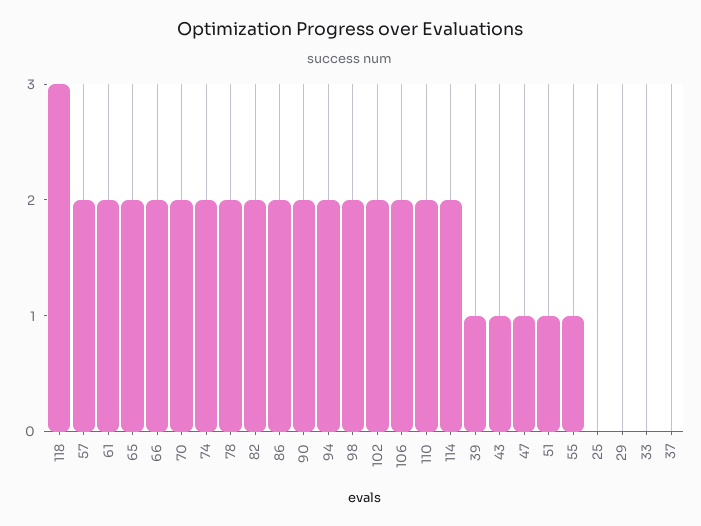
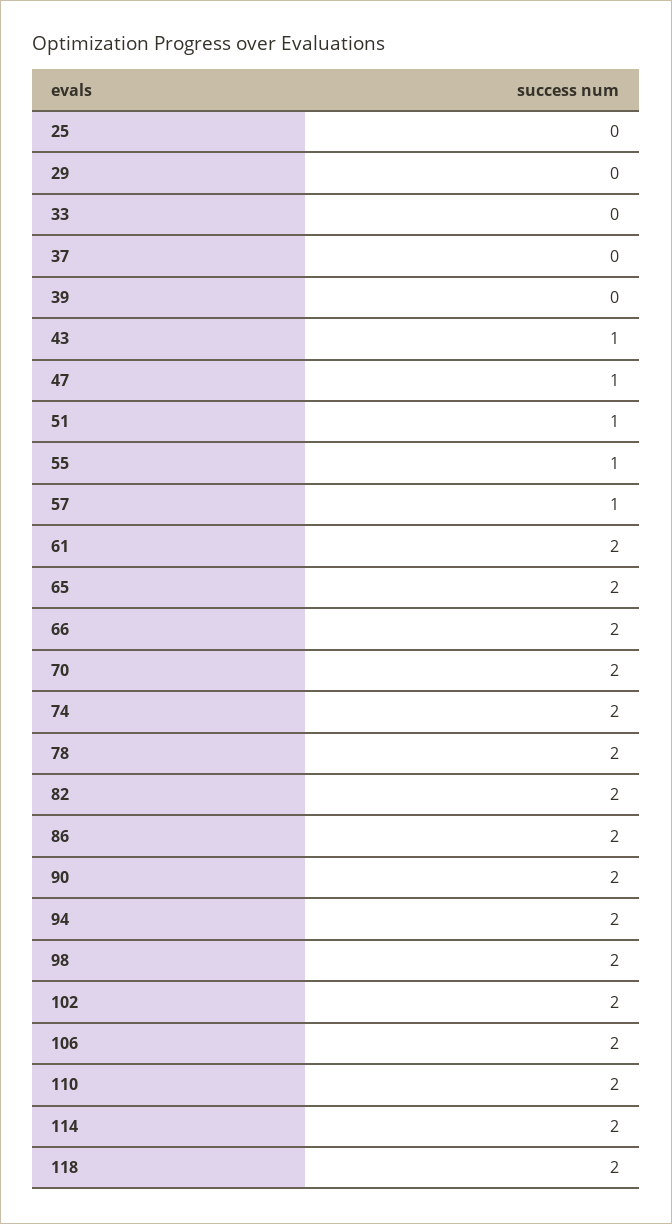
118: 3 -> 2
57: 2 -> 1
39: 1 -> 0

